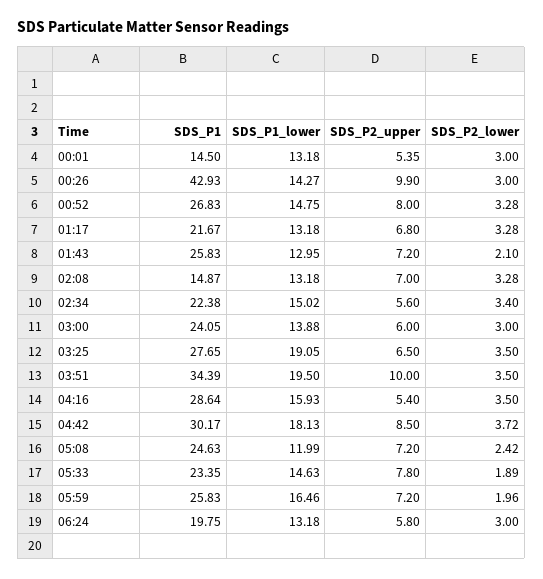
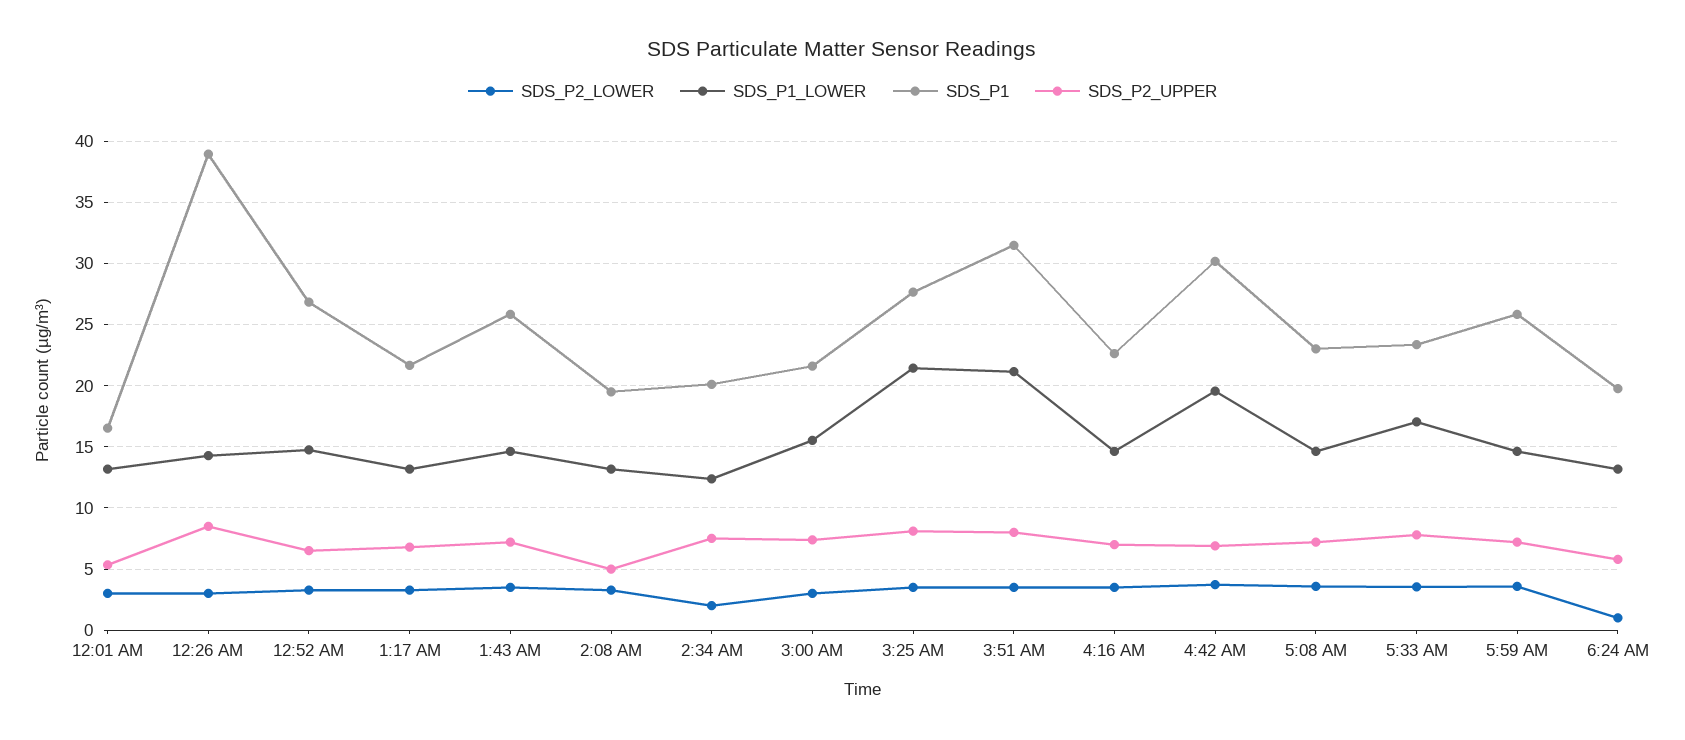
SDS_P1, 00:01: 14.5 -> 16.5
SDS_P1, 00:26: 42.93 -> 39
SDS_P2_upper, 00:26: 9.9 -> 8.5
SDS_P2_upper, 00:52: 8 -> 6.5
SDS_P1_lower, 01:43: 12.95 -> 14.5
SDS_P2_lower, 01:43: 2.1 -> 3.5
SDS_P1, 02:08: 14.87 -> 19.5
SDS_P2_upper, 02:08: 7 -> 5
SDS_P1, 02:34: 22.38 -> 20
SDS_P1_lower, 02:34: 15.02 -> 12.5
SDS_P2_upper, 02:34: 5.6 -> 7.5
SDS_P2_lower, 02:34: 3.4 -> 2
SDS_P1, 03:00: 24.05 -> 21.5
SDS_P1_lower, 03:00: 13.88 -> 15.5
SDS_P2_upper, 03:00: 6 -> 7.5
SDS_P1_lower, 03:25: 19.05 -> 21.5
SDS_P2_upper, 03:25: 6.5 -> 8
SDS_P1, 03:51: 34.39 -> 31.5
SDS_P1_lower, 03:51: 19.5 -> 21
SDS_P2_upper, 03:51: 10 -> 8
SDS_P1, 04:16: 28.64 -> 22.5
SDS_P1_lower, 04:16: 15.93 -> 14.5
SDS_P2_upper, 04:16: 5.4 -> 7
SDS_P1_lower, 04:42: 18.13 -> 19.5
SDS_P2_upper, 04:42: 8.5 -> 7
SDS_P1, 05:08: 24.63 -> 23
SDS_P1_lower, 05:08: 11.99 -> 14.5
SDS_P2_lower, 05:08: 2.42 -> 3.5
SDS_P1_lower, 05:33: 14.63 -> 17
SDS_P2_lower, 05:33: 1.89 -> 3.5
SDS_P1_lower, 05:59: 16.46 -> 14.5
SDS_P2_lower, 05:59: 1.96 -> 3.5
SDS_P2_lower, 06:24: 3 -> 1

